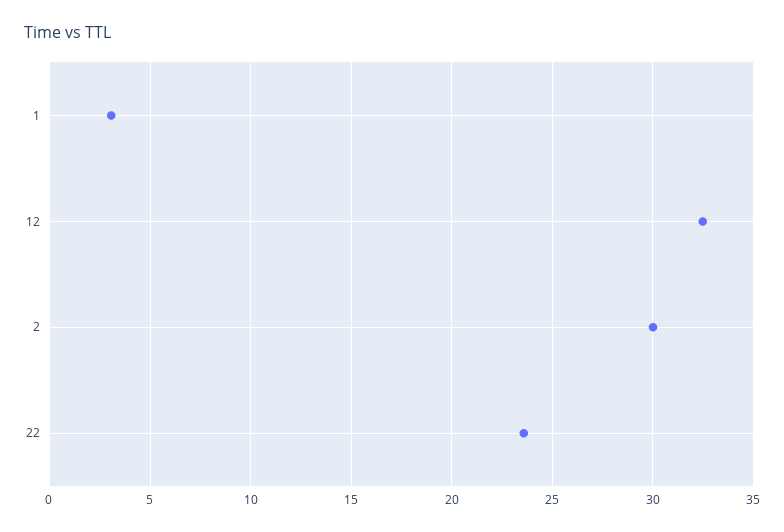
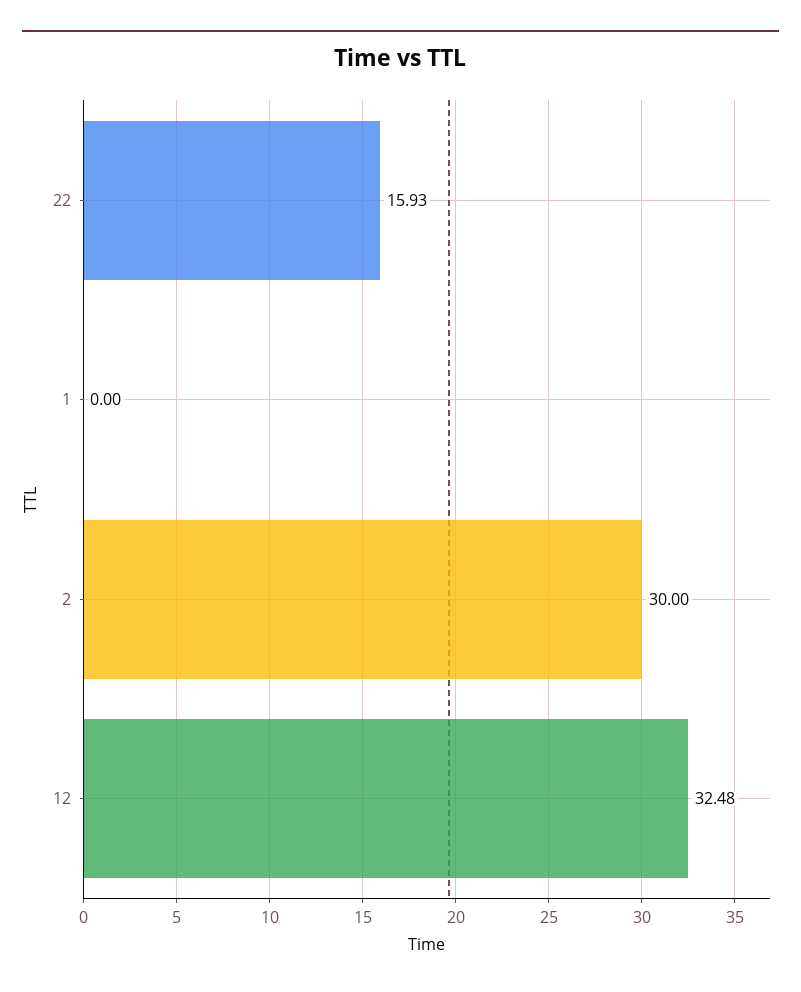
1: 3 -> 0
22: 23.5 -> 15.93

